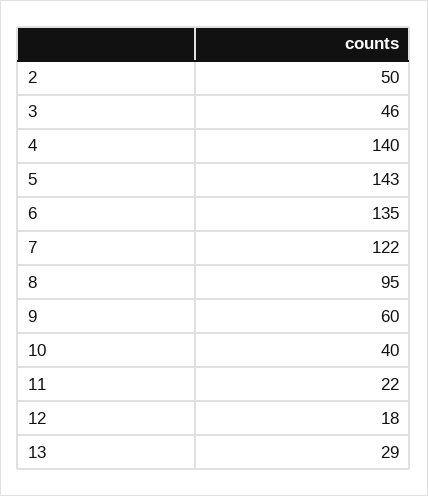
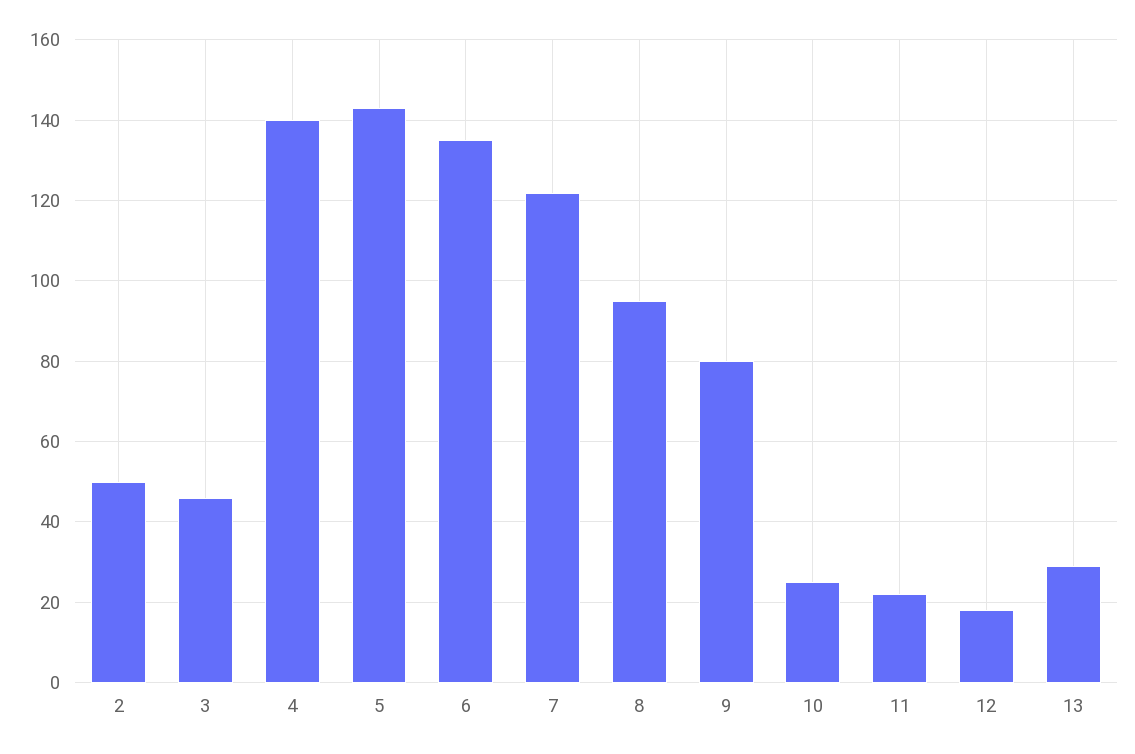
9: 60 -> 80
10: 40 -> 25

